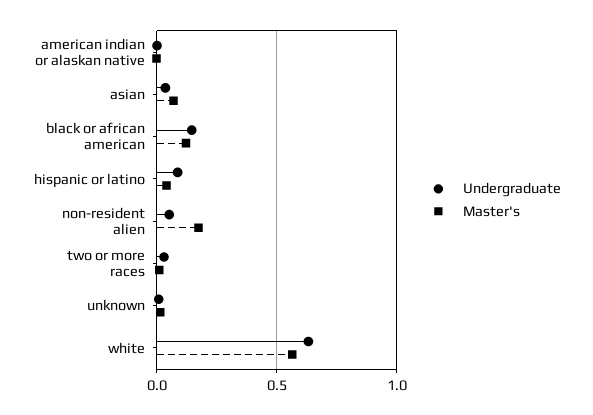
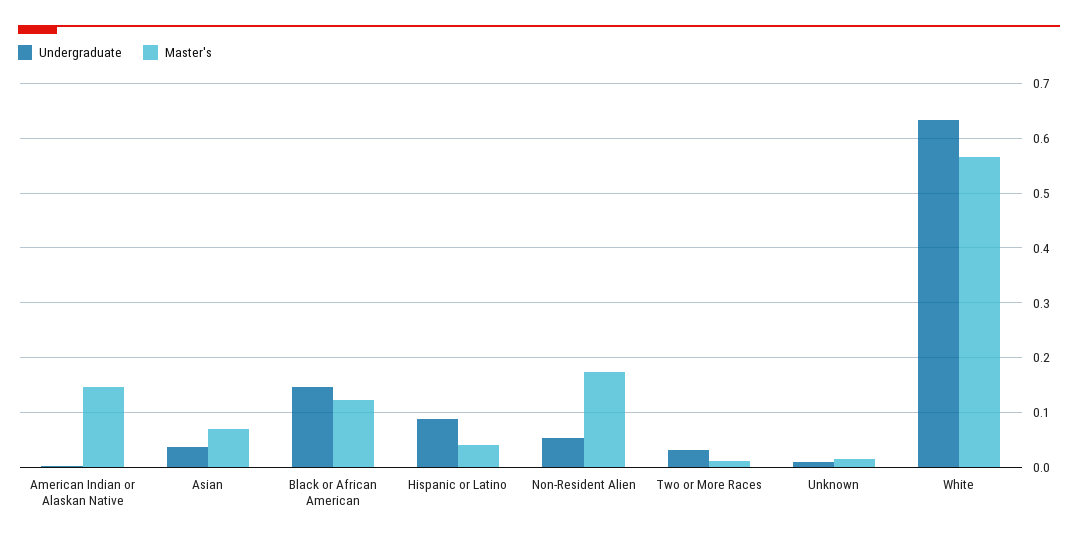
Master's, american indian or alaskan native: 0 -> 0.14

